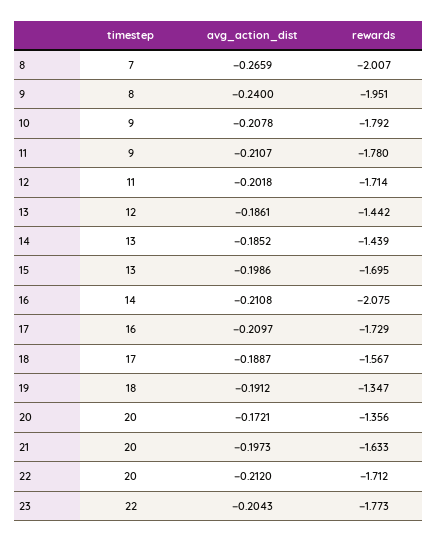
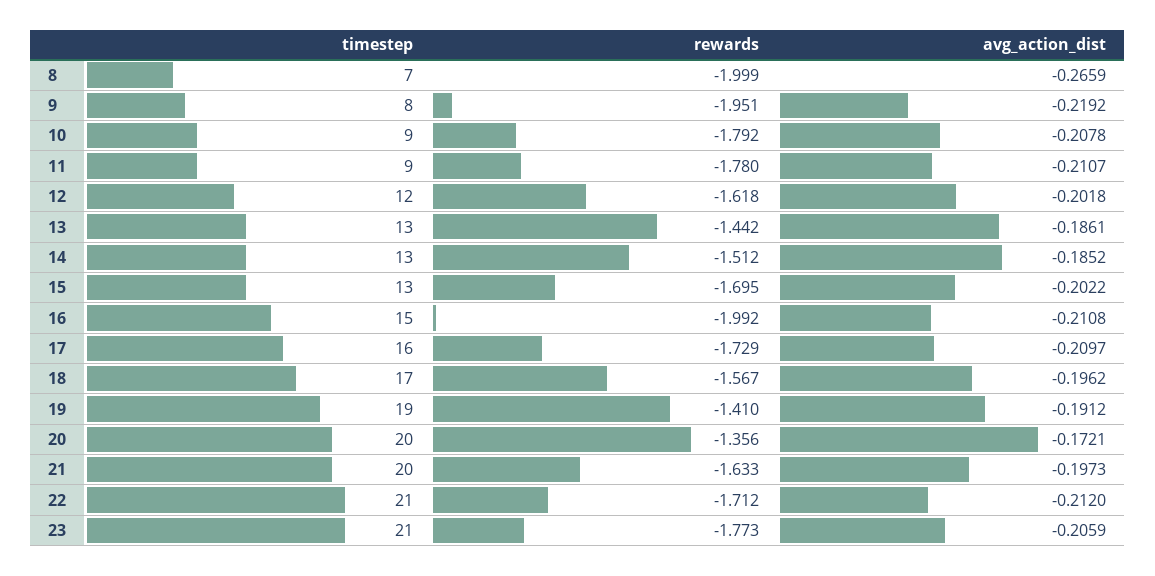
rewards, 8: -2.007 -> -1.999
avg_action_dist, 9: -0.24 -> -0.2192
timestep, 12: 11 -> 12
rewards, 12: -1.714 -> -1.618
timestep, 13: 12 -> 13
rewards, 14: -1.439 -> -1.512
avg_action_dist, 15: -0.1986 -> -0.2022
timestep, 16: 14 -> 15
rewards, 16: -2.075 -> -1.992
avg_action_dist, 18: -0.1887 -> -0.1962
timestep, 19: 18 -> 19
rewards, 19: -1.347 -> -1.41
timestep, 22: 20 -> 21
timestep, 23: 22 -> 21
avg_action_dist, 23: -0.2043 -> -0.2059

